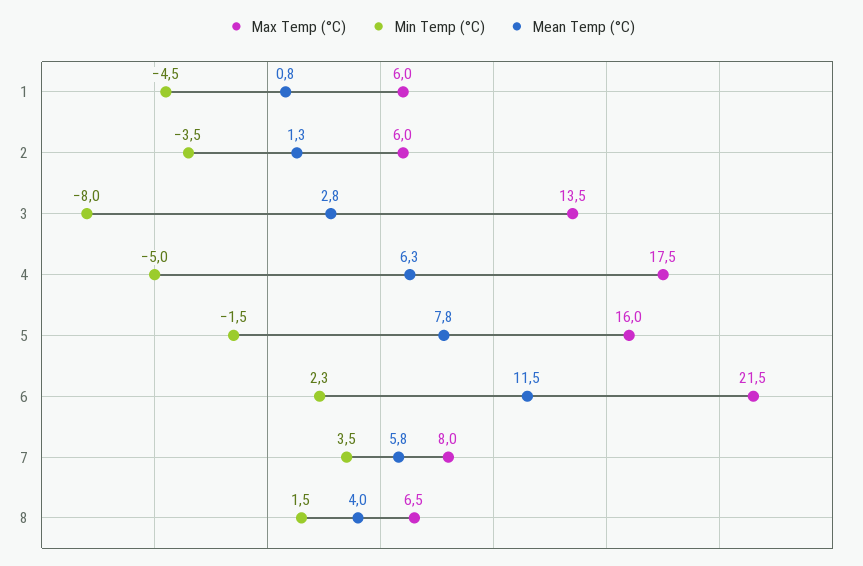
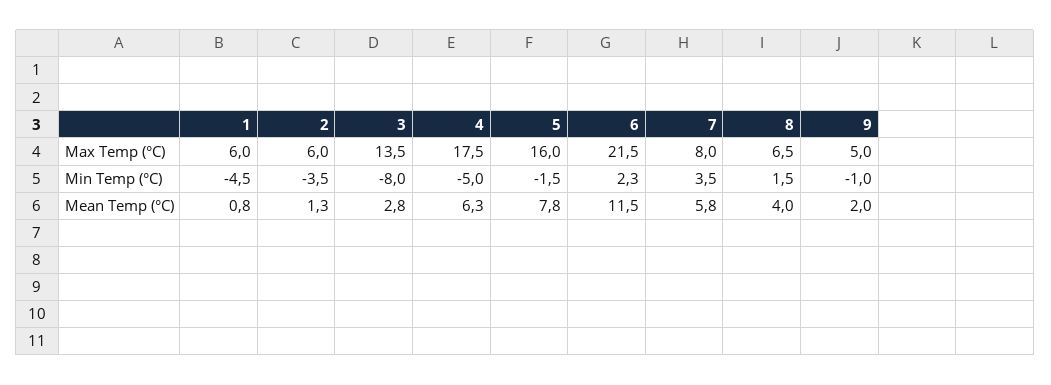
Max Temp (°C), 9: none -> 5
Min Temp (°C), 9: none -> -1
Mean Temp (°C), 9: none -> 2

